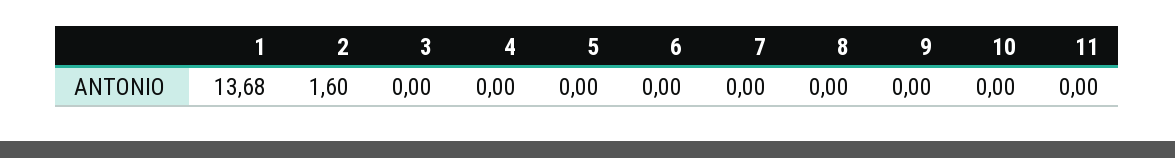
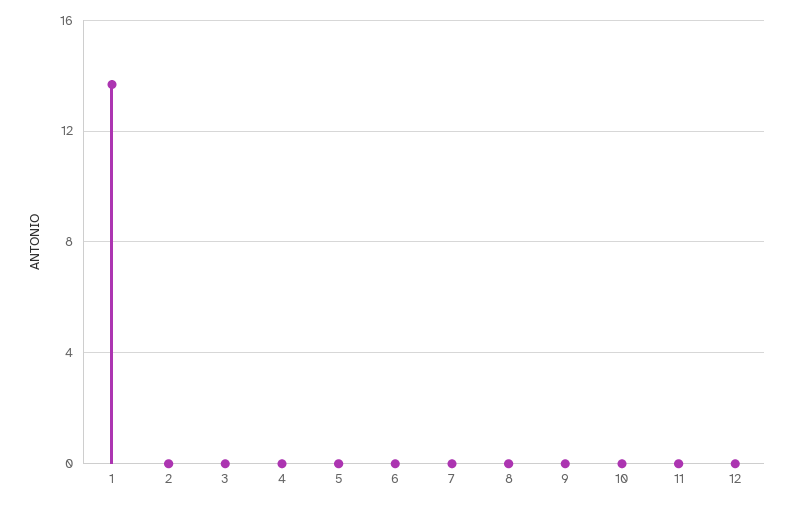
2: 1.6 -> 0
12: none -> 0

